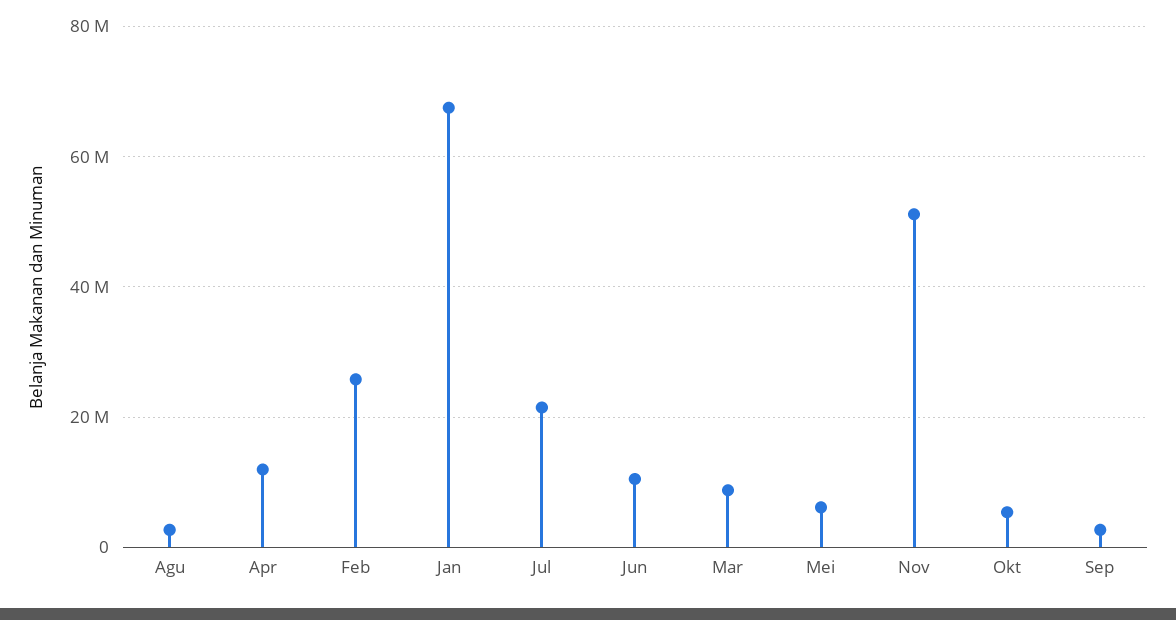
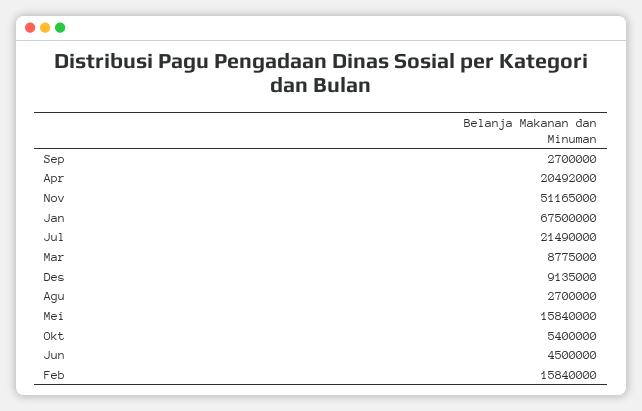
Apr: 12000000 -> 20492000
Feb: 26000000 -> 15840000
Jun: 10000000 -> 4500000
Mei: 6000000 -> 15840000
Des: none -> 9135000

